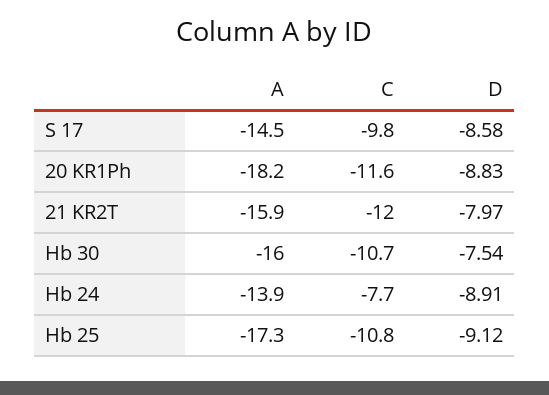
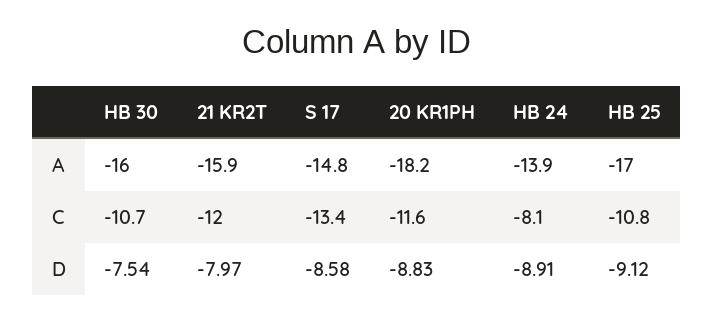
A, S 17: -14.5 -> -14.8
C, S 17: -9.8 -> -13.4
C, Hb 24: -7.7 -> -8.1
A, Hb 25: -17.3 -> -17

